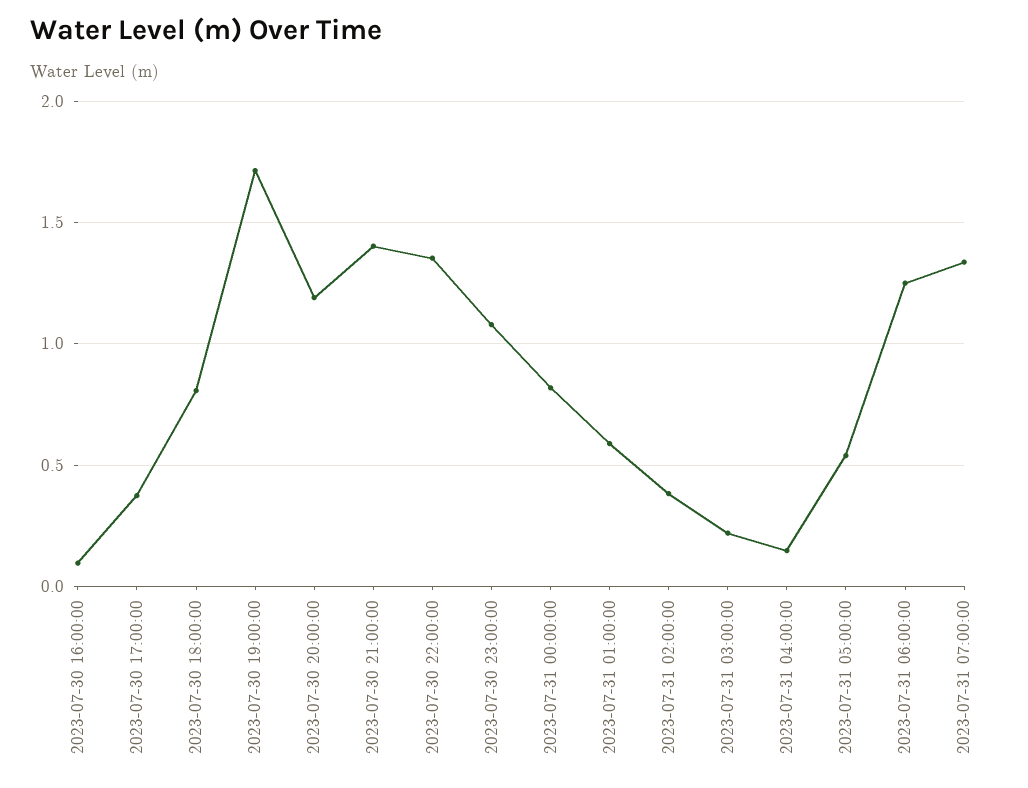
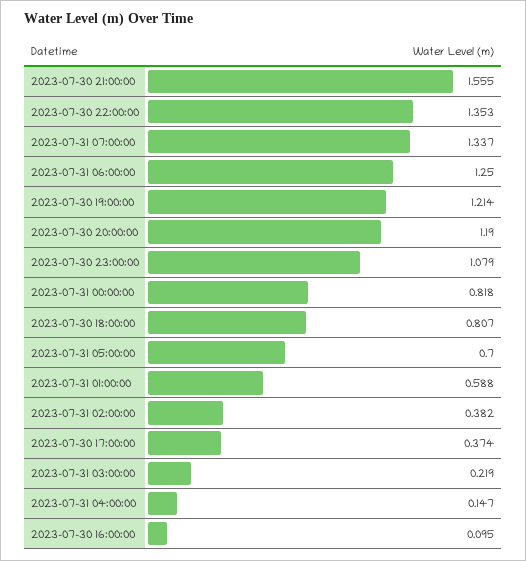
2023-07-30 19:00:00: 1.7 -> 1.214
2023-07-30 21:00:00: 1.4 -> 1.555
2023-07-31 05:00:00: 0.55 -> 0.7

